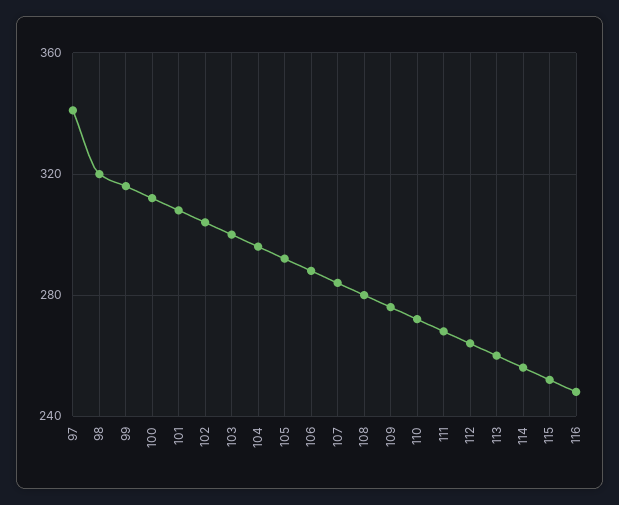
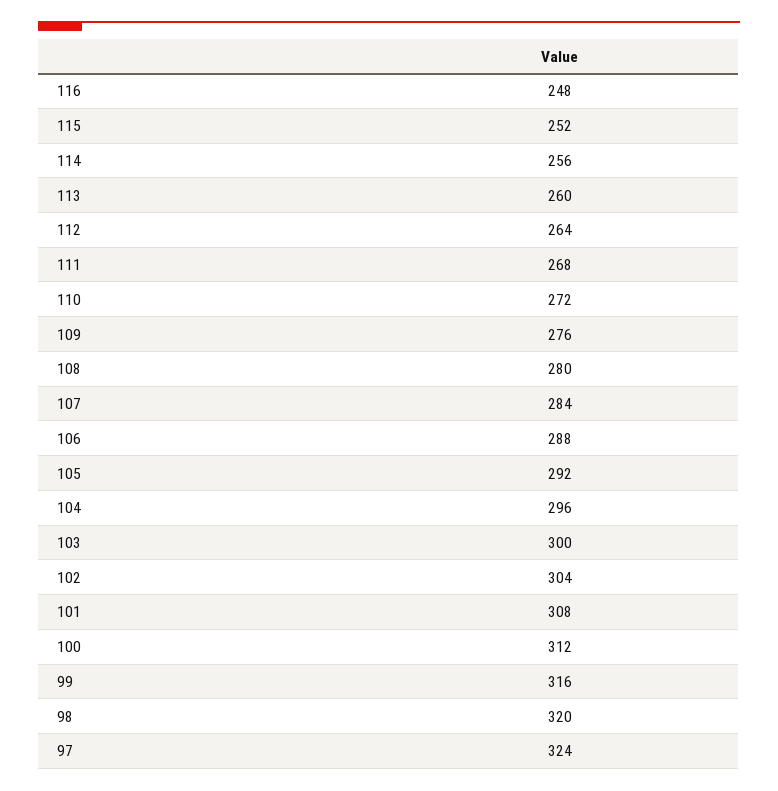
97: 340 -> 324

